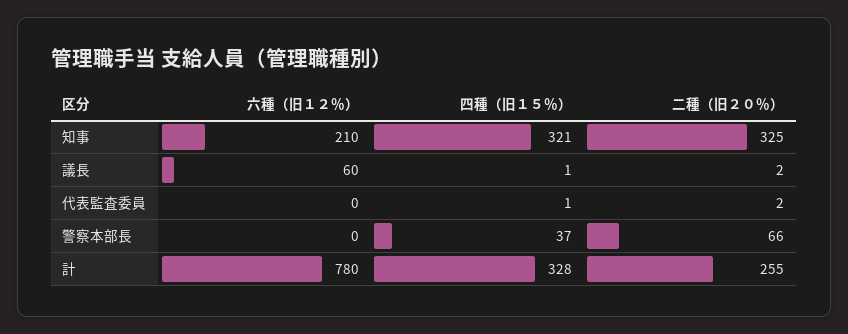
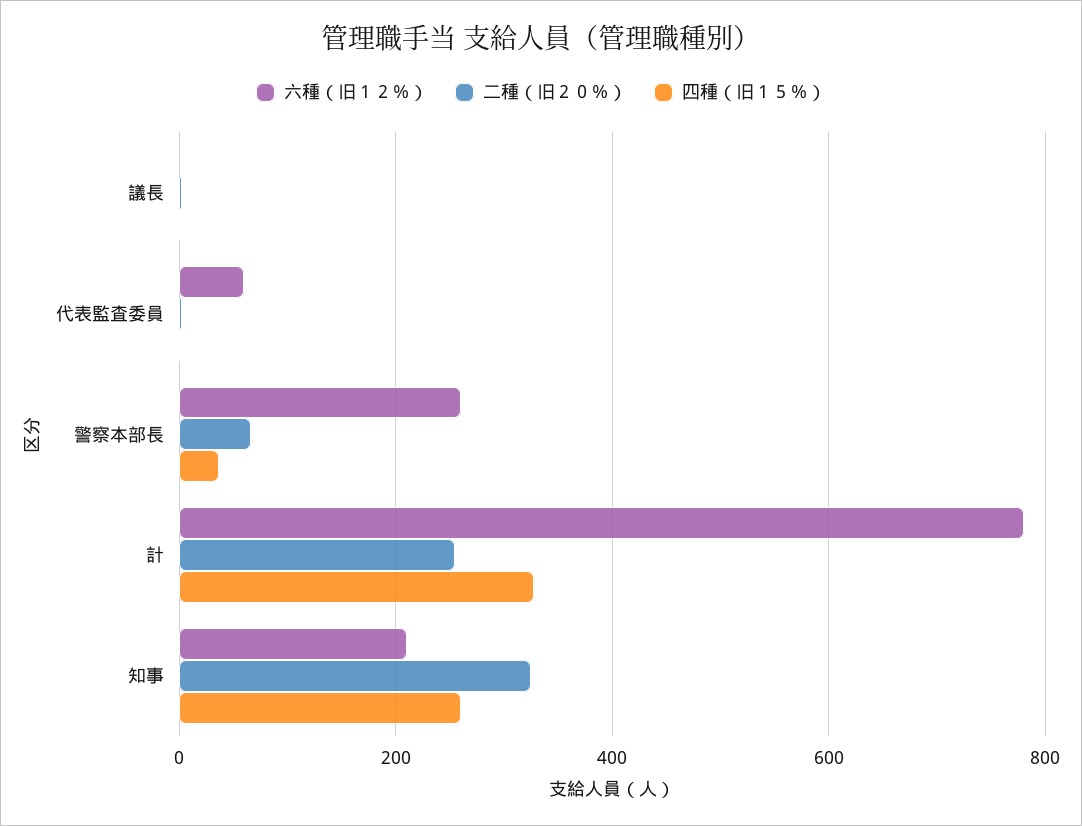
四種（旧１５％）, 知事: 321 -> 260
六種（旧１２％）, 議長: 60 -> 0
六種（旧１２％）, 代表監査委員: 0 -> 60
六種（旧１２％）, 警察本部長: 0 -> 260

